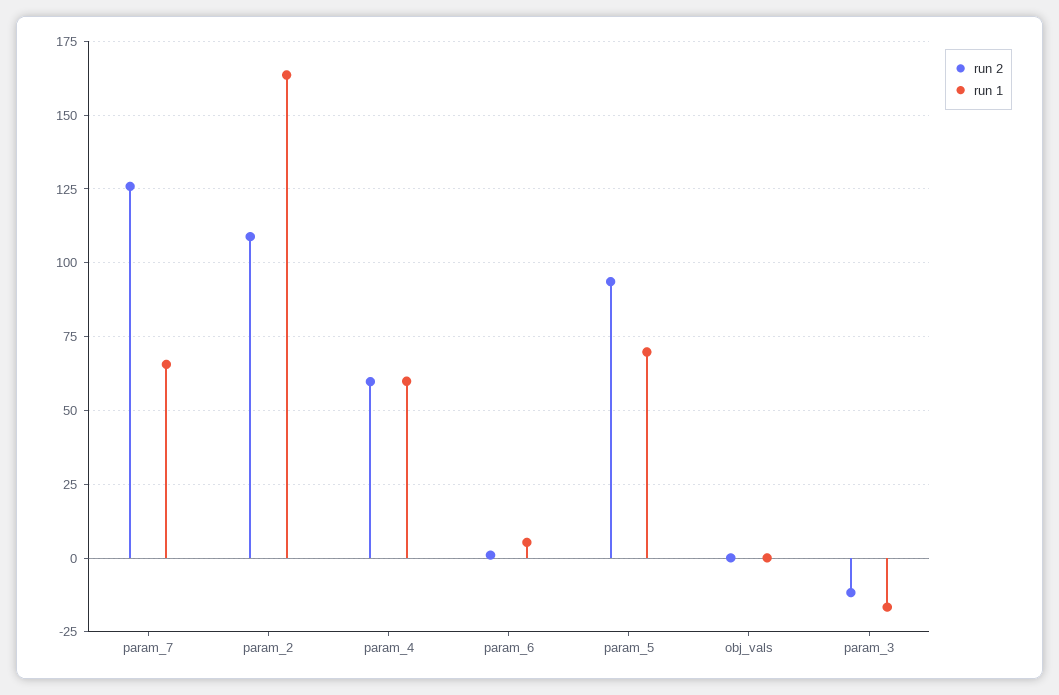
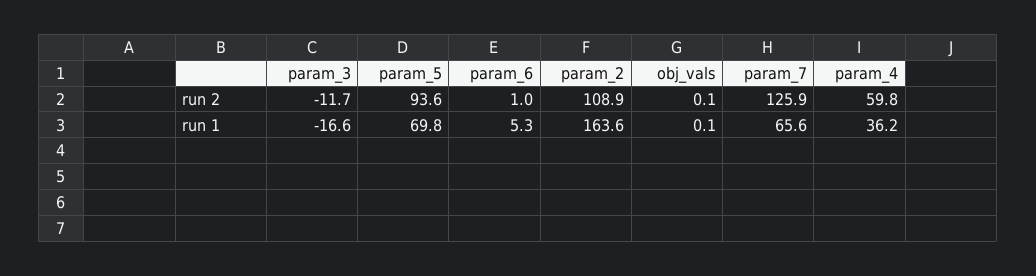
run 1, param_4: 60 -> 36.2

